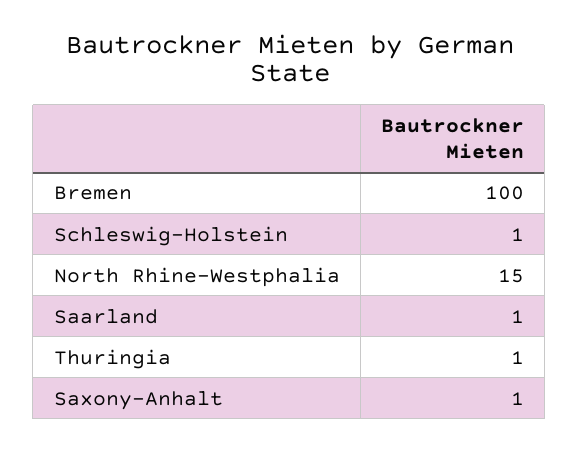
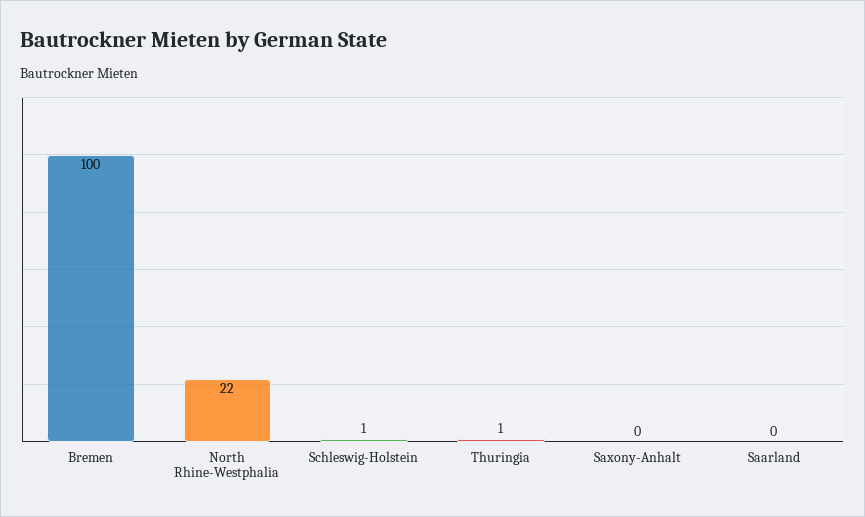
North Rhine-Westphalia: 15 -> 22
Saarland: 1 -> 0
Saxony-Anhalt: 1 -> 0

